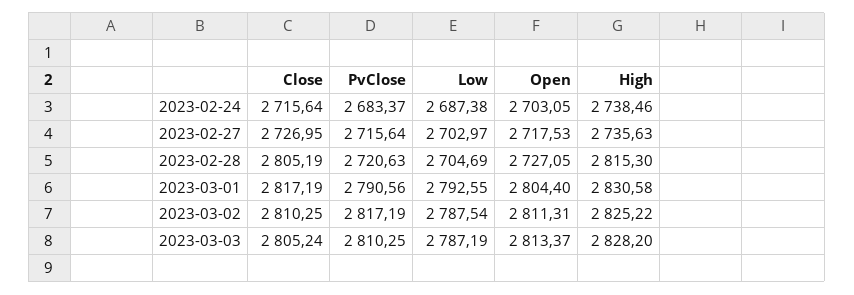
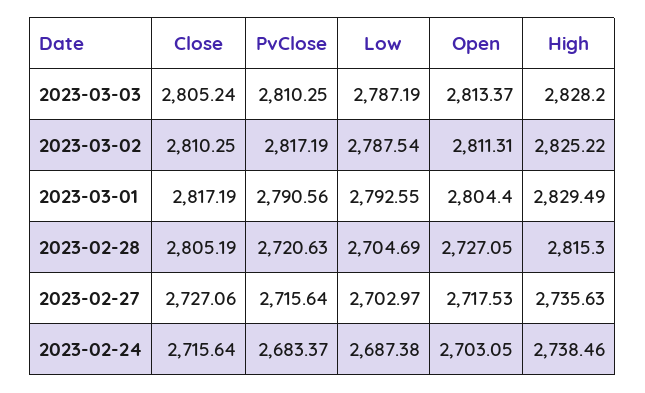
Close, 2023-02-27: 2726.95 -> 2727.06
High, 2023-03-01: 2830.58 -> 2829.49

